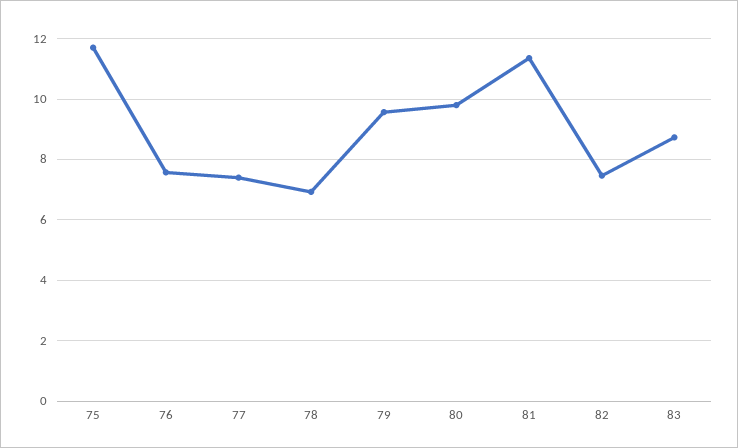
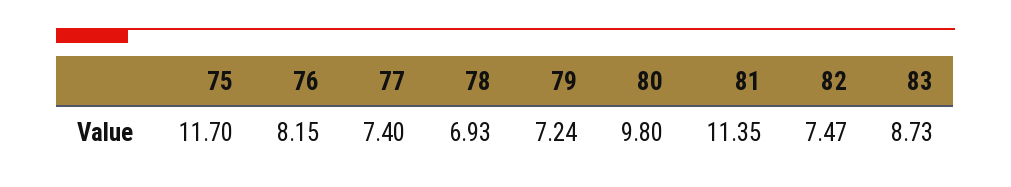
76: 7.6 -> 8.15
79: 9.6 -> 7.24

